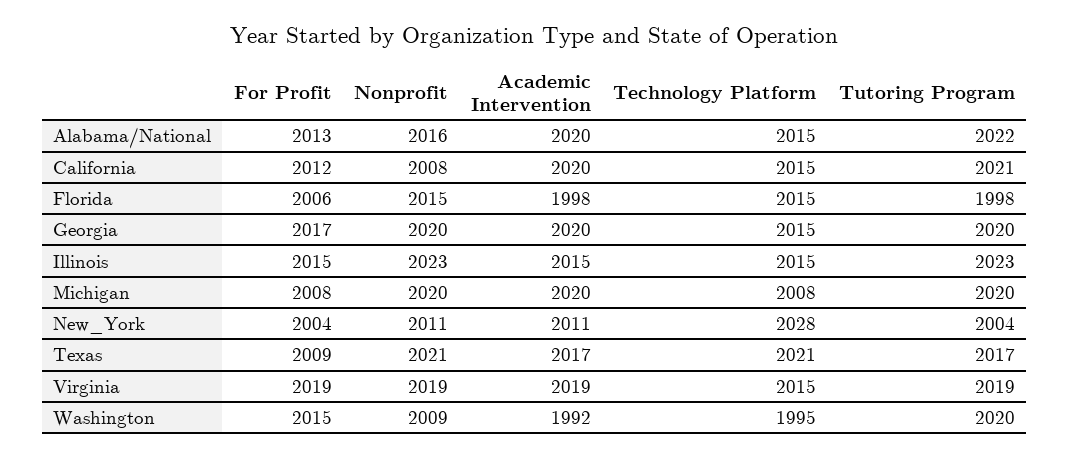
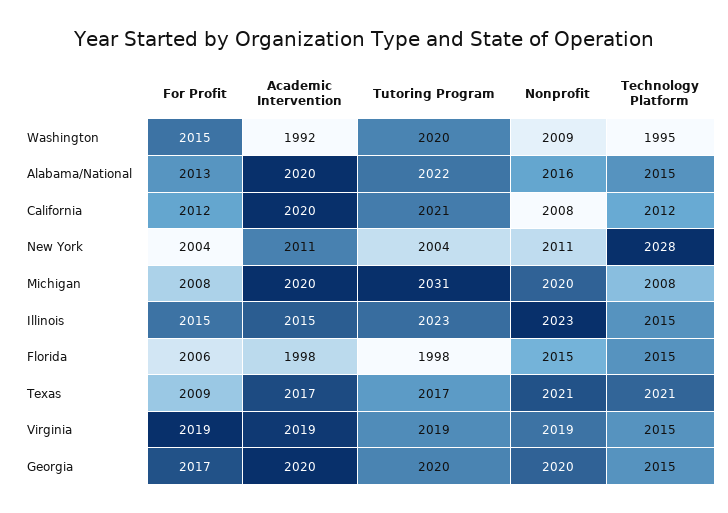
Technology Platform, California: 2015 -> 2012
Tutoring Program, Michigan: 2020 -> 2031

